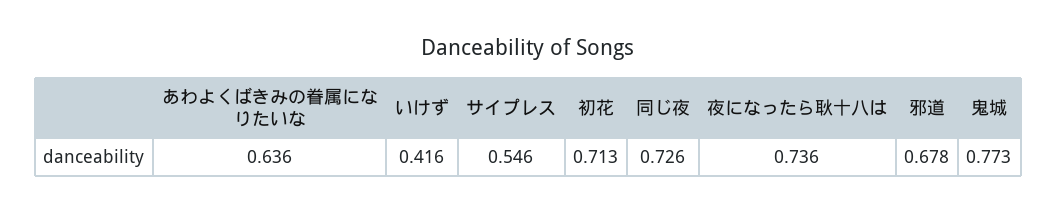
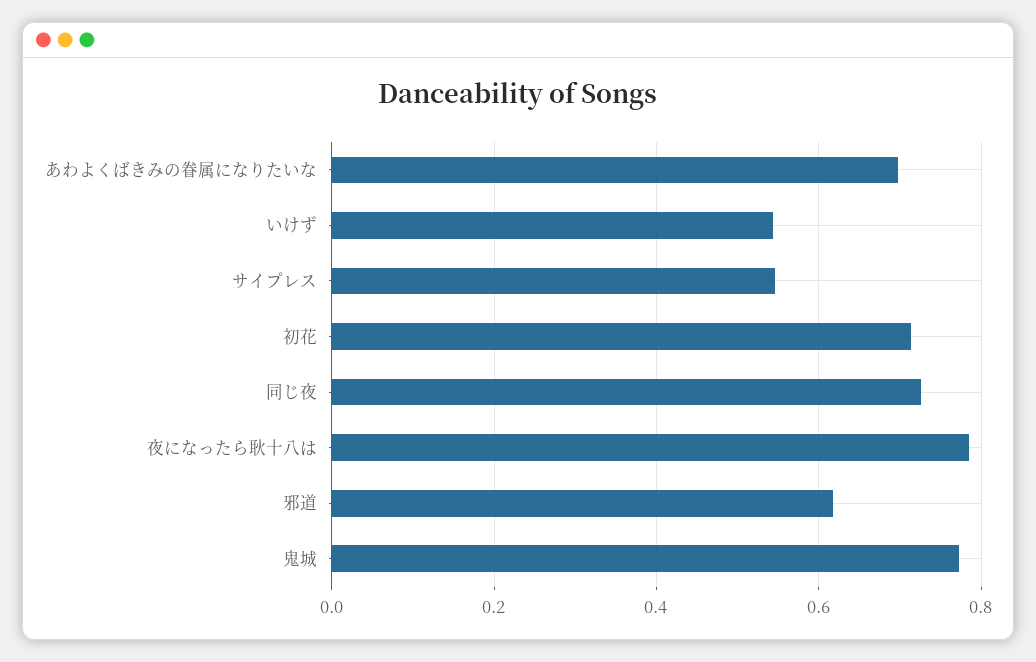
あわよくばきみの眷属になりたいな: 0.636 -> 0.7
いけず: 0.416 -> 0.54
夜になったら耿十八は: 0.736 -> 0.78
邪道: 0.678 -> 0.62

